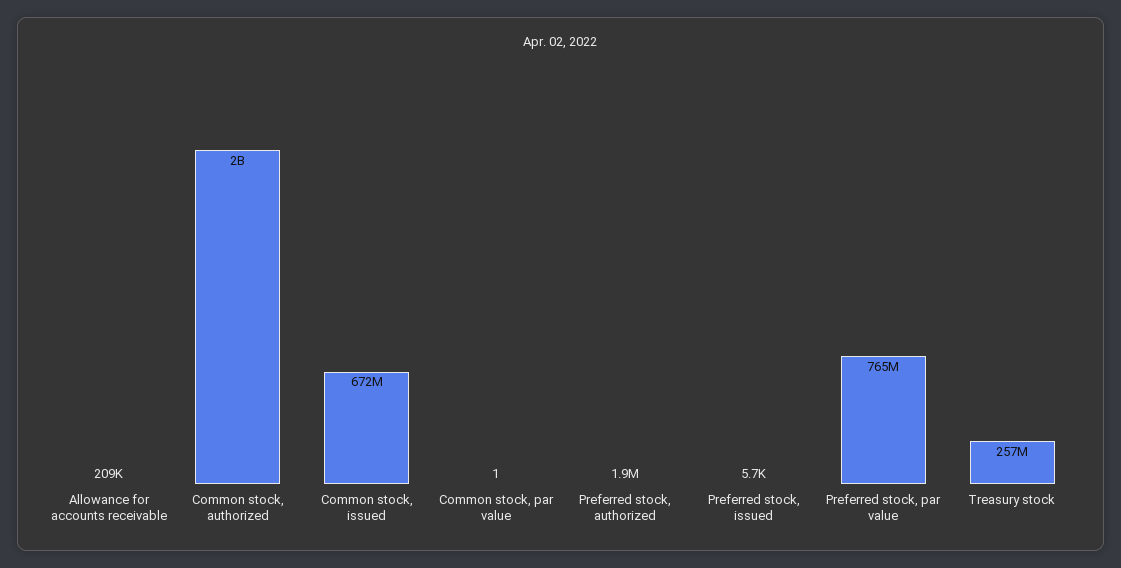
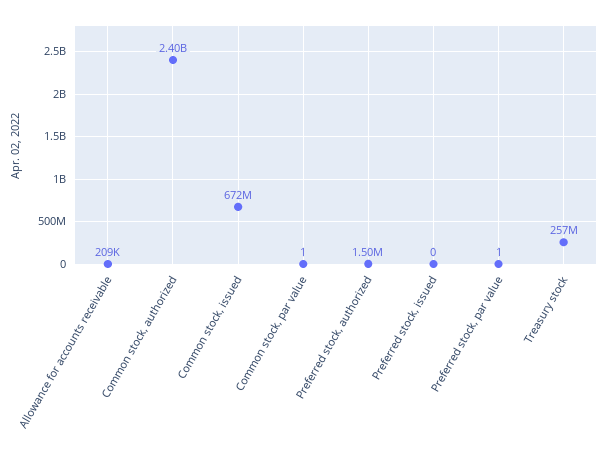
Common stock, authorized: 2000000000 -> 2400000000
Preferred stock, authorized: 1900000 -> 1500000
Preferred stock, issued: 5700 -> 0
Preferred stock, par value: 765000000 -> 1

